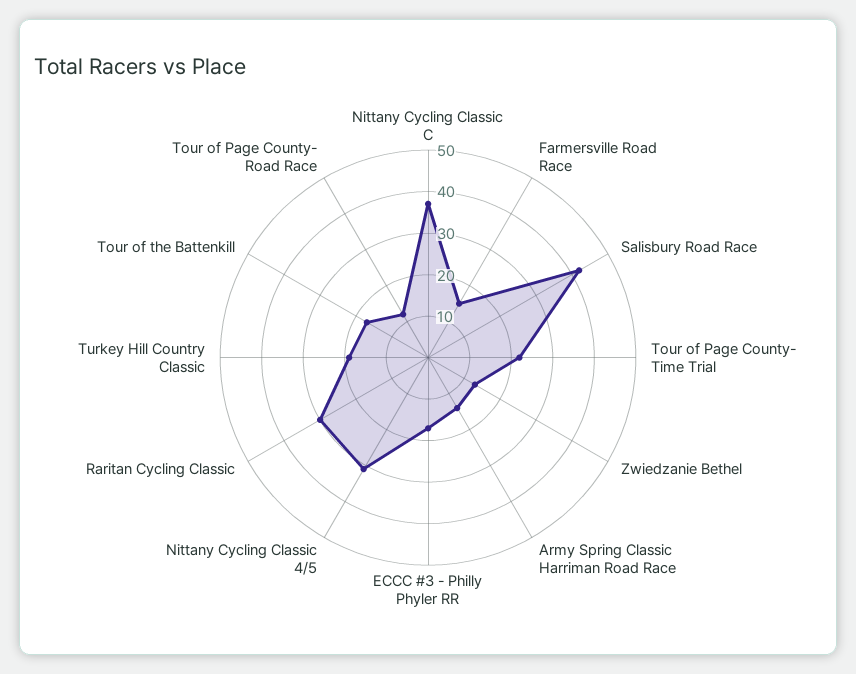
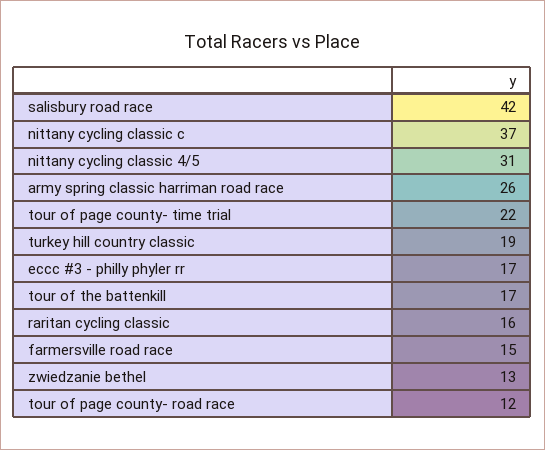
Army Spring Classic Harriman Road Race: 15 -> 26
Raritan Cycling Classic: 30 -> 16

